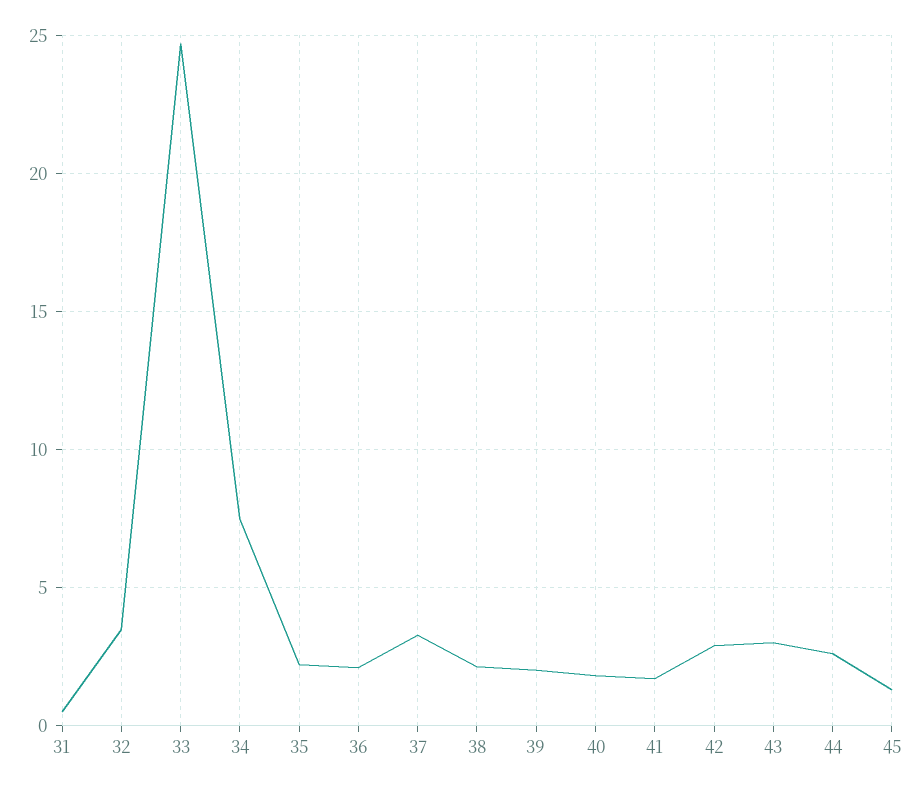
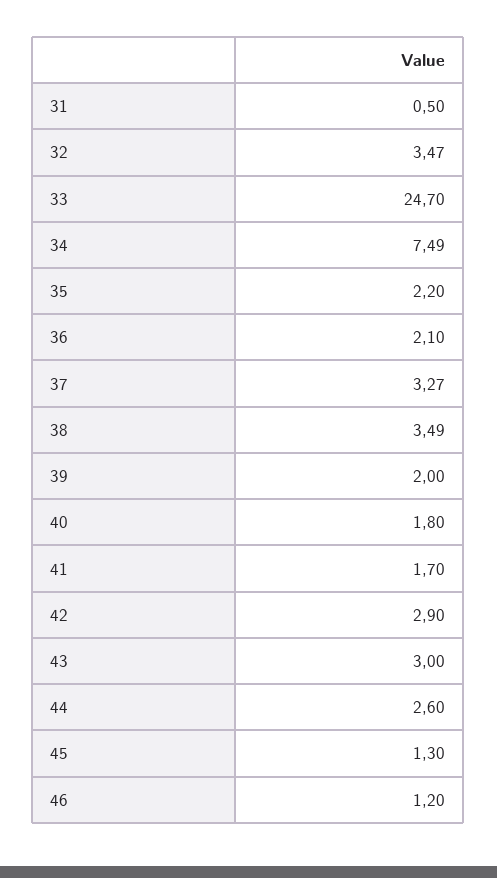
38: 2 -> 3.49
46: none -> 1.2

